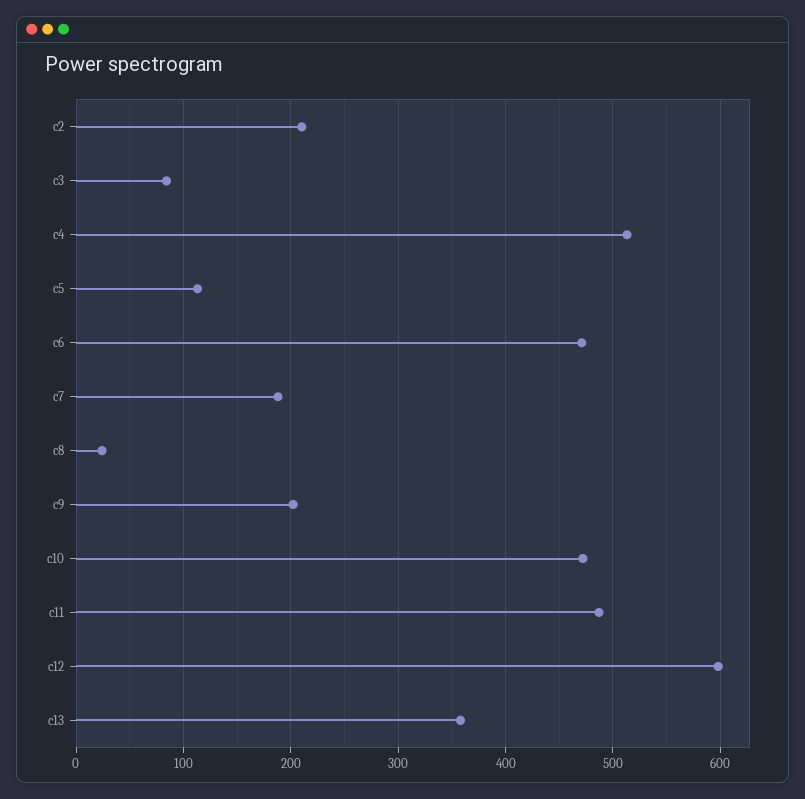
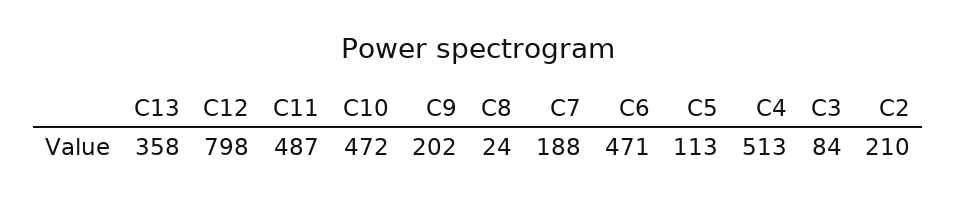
c12: 600 -> 798

